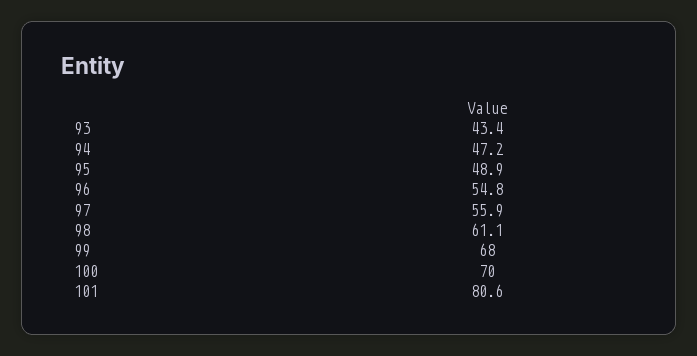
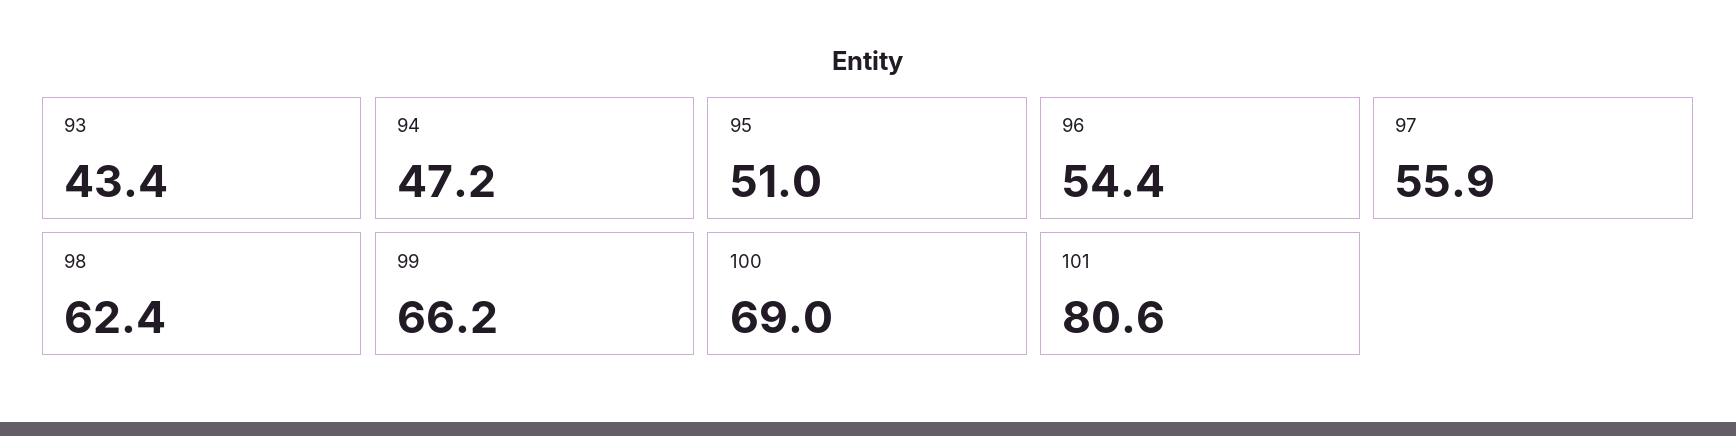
95: 48.9 -> 51
96: 54.8 -> 54.4
98: 61.1 -> 62.4
99: 68 -> 66.2
100: 70 -> 69

